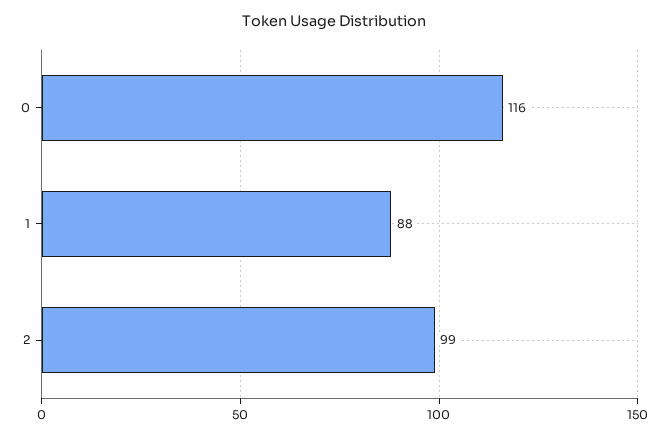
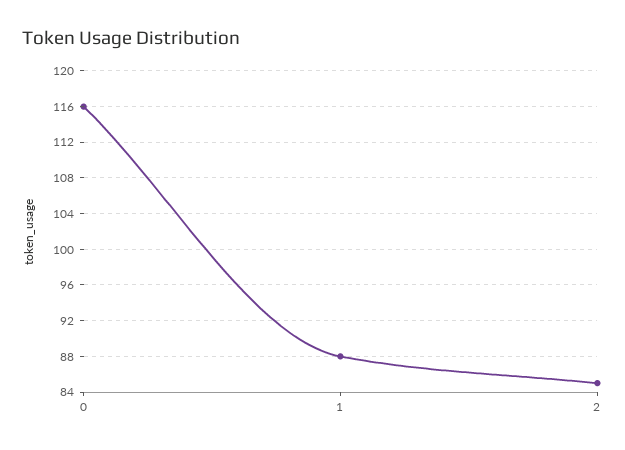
2: 99 -> 85

